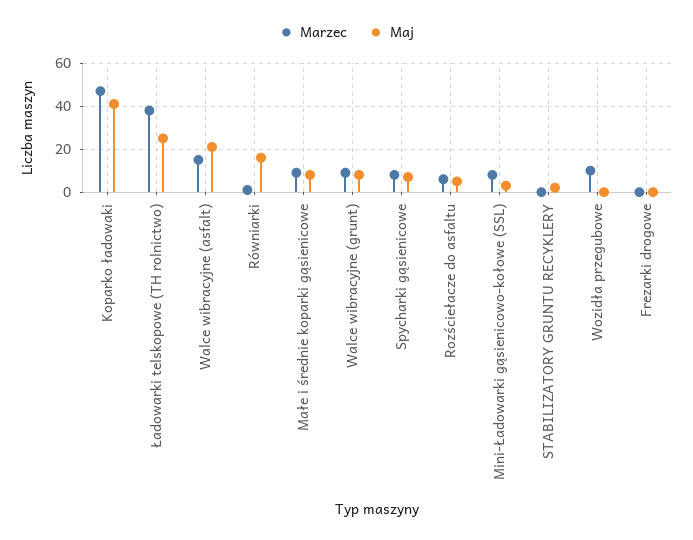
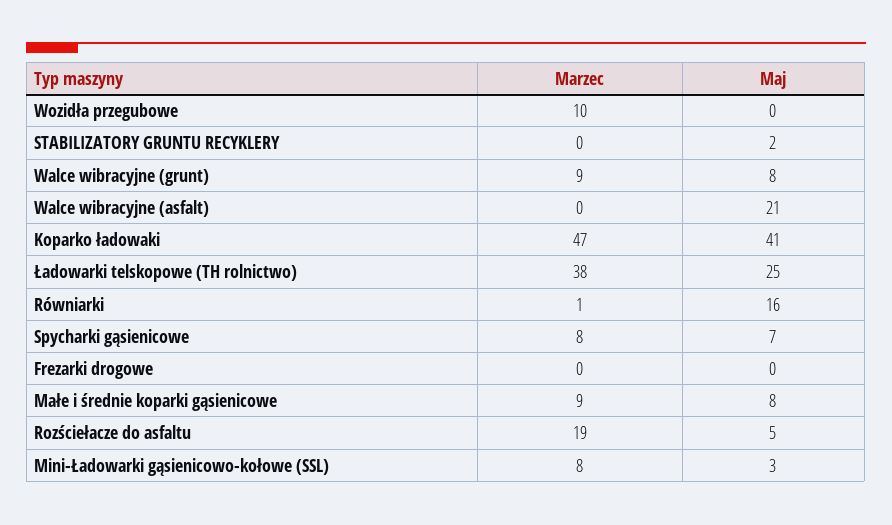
Marzec, Walce wibracyjne (asfalt): 15 -> 0
Marzec, Rozściełacze do asfaltu: 5 -> 19

